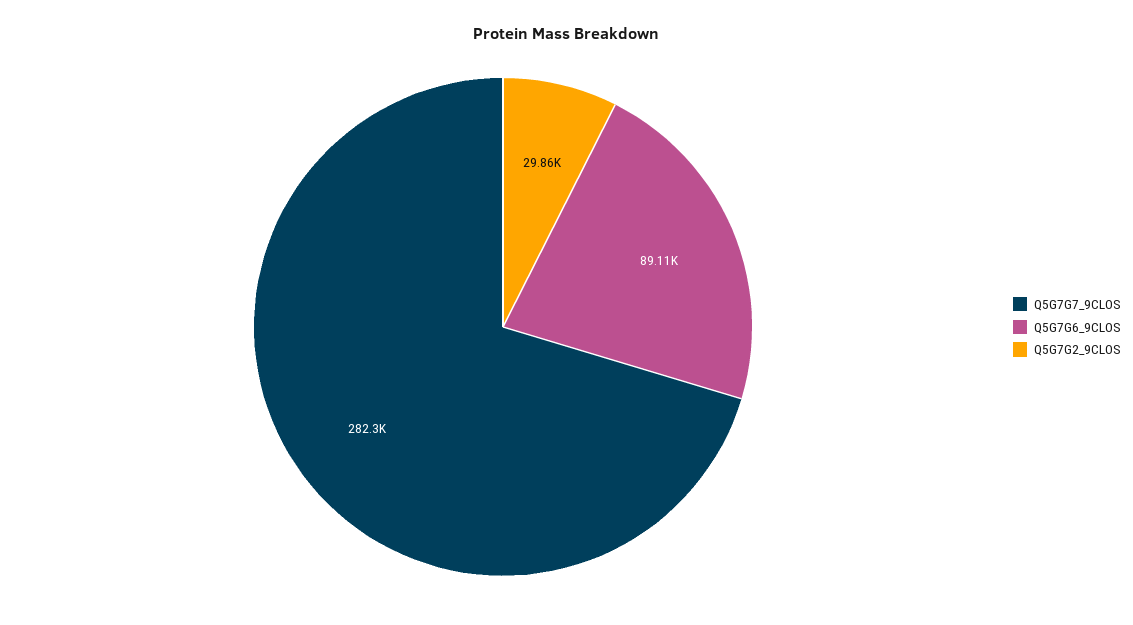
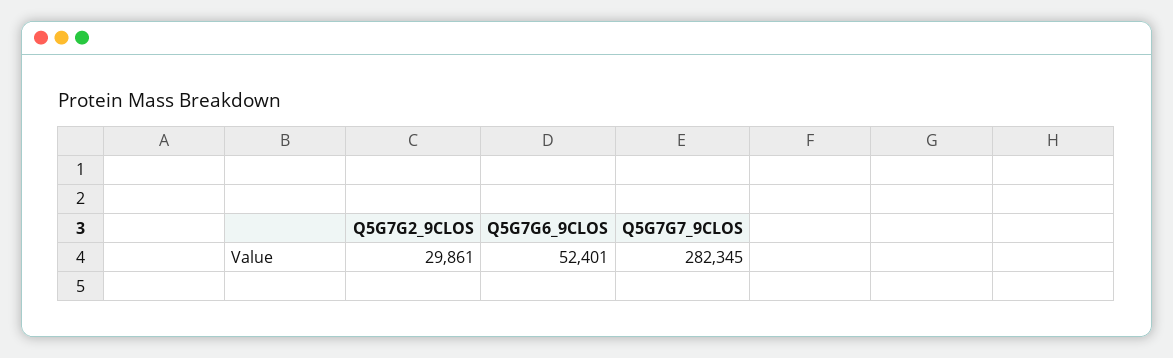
Q5G7G6_9CLOS: 89110 -> 52401

